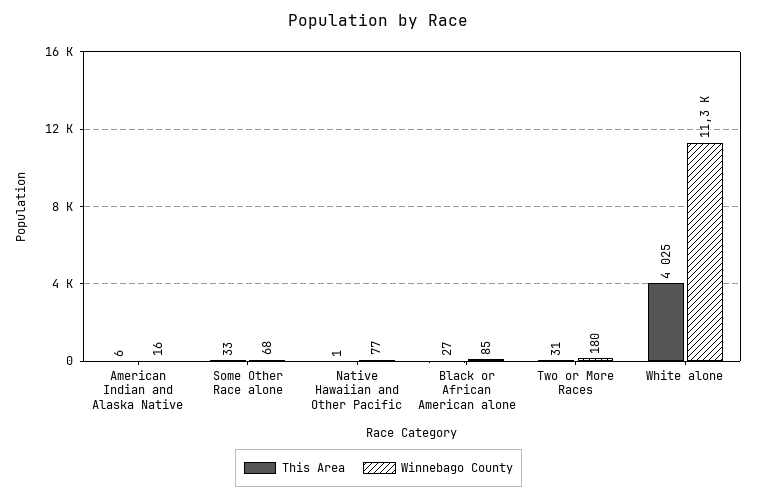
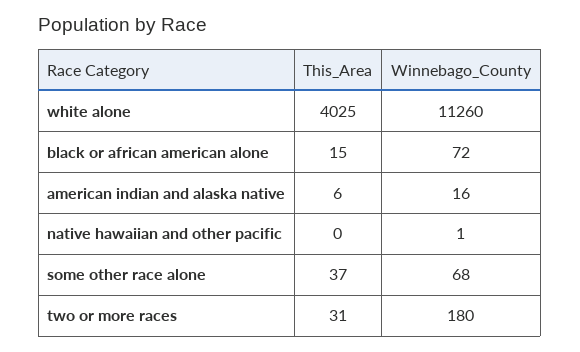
This Area, Some Other Race alone: 33 -> 37
This Area, Native Hawaiian and Other Pacific: 1 -> 0
Winnebago County, Native Hawaiian and Other Pacific: 77 -> 1
This Area, Black or African American alone: 27 -> 15
Winnebago County, Black or African American alone: 85 -> 72

